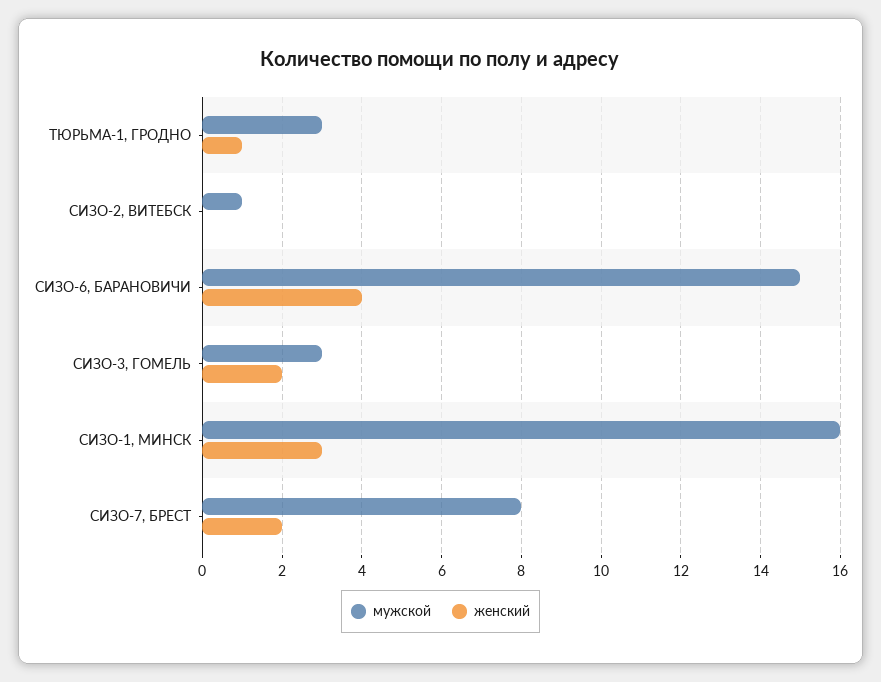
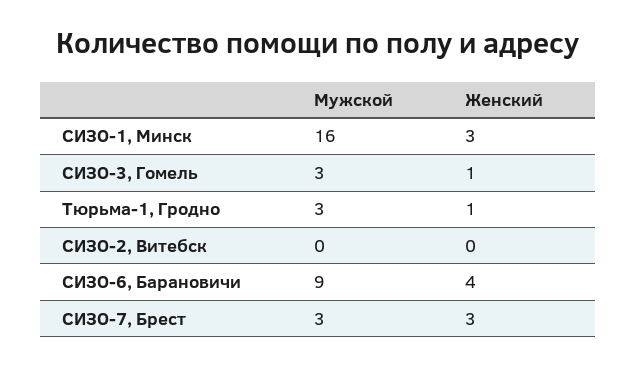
мужской, СИЗО-2, ВИТЕБСК: 1 -> 0
мужской, СИЗО-6, БАРАНОВИЧИ: 15 -> 9
женский, СИЗО-3, ГОМЕЛЬ: 2 -> 1
мужской, СИЗО-7, БРЕСТ: 8 -> 3
женский, СИЗО-7, БРЕСТ: 2 -> 3

